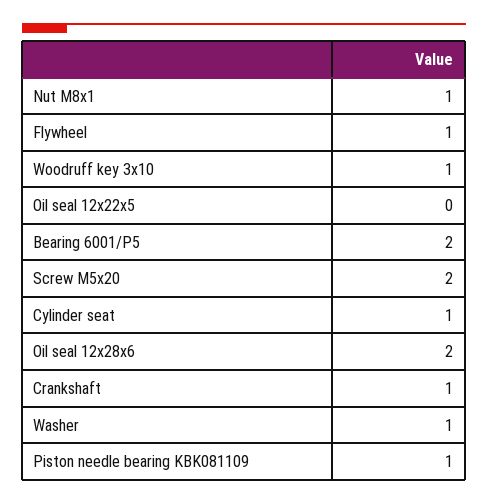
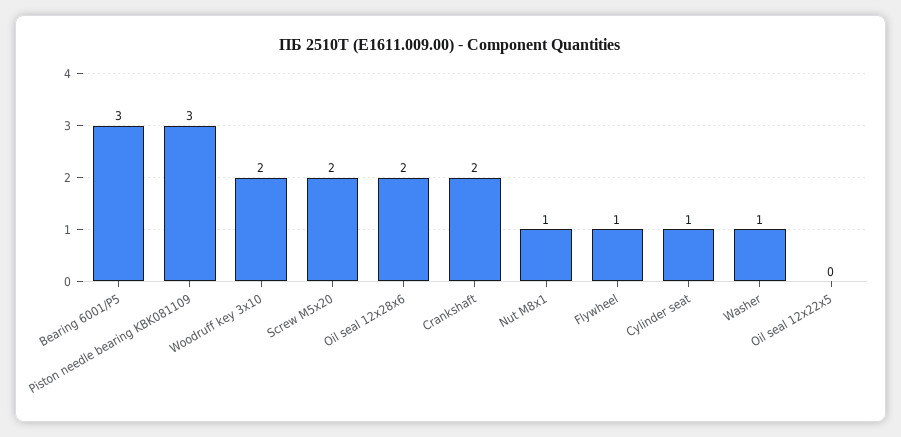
Woodruff key 3x10: 1 -> 2
Bearing 6001/P5: 2 -> 3
Crankshaft: 1 -> 2
Piston needle bearing KBK081109: 1 -> 3

